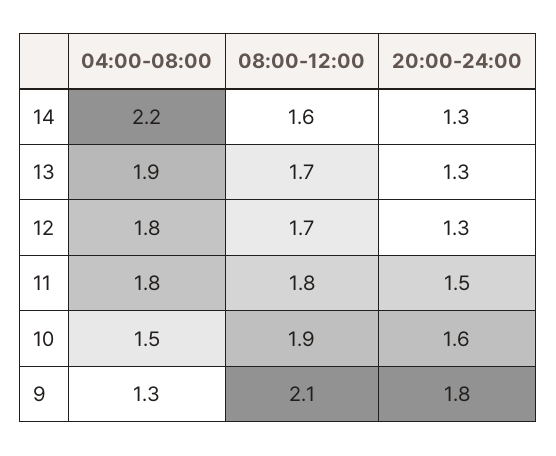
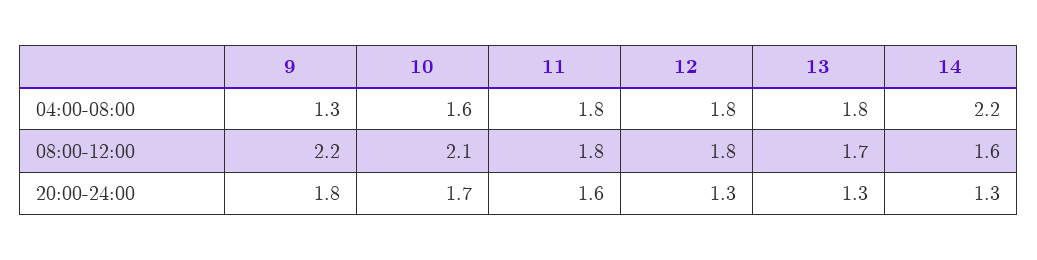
04:00-08:00, 13: 1.9 -> 1.8
08:00-12:00, 12: 1.7 -> 1.8
20:00-24:00, 11: 1.5 -> 1.6
04:00-08:00, 10: 1.5 -> 1.6
08:00-12:00, 10: 1.9 -> 2.1
20:00-24:00, 10: 1.6 -> 1.7
08:00-12:00, 9: 2.1 -> 2.2

